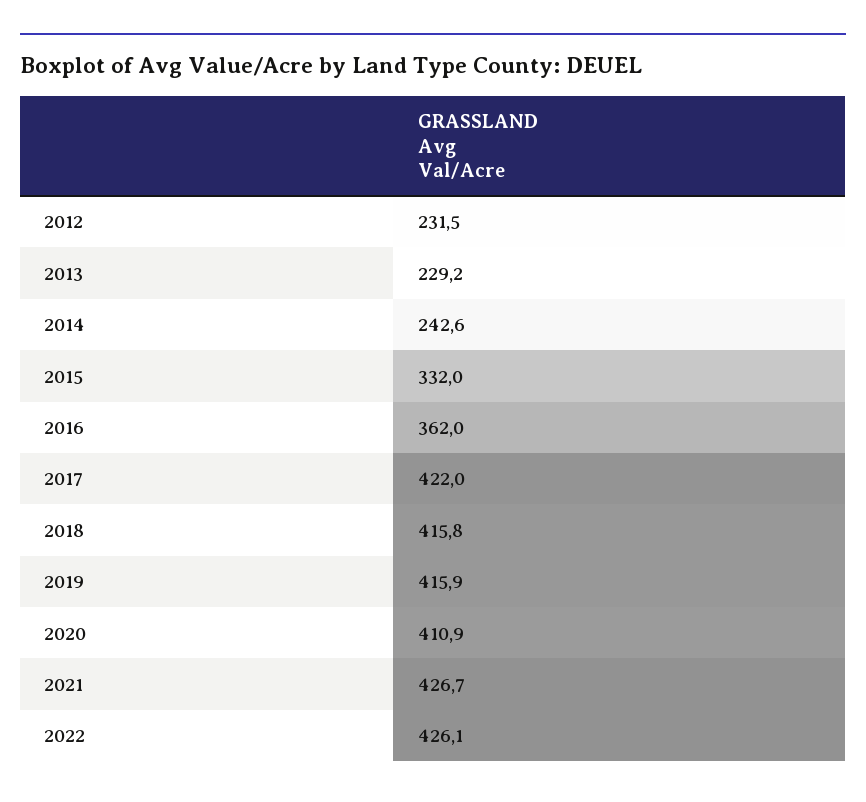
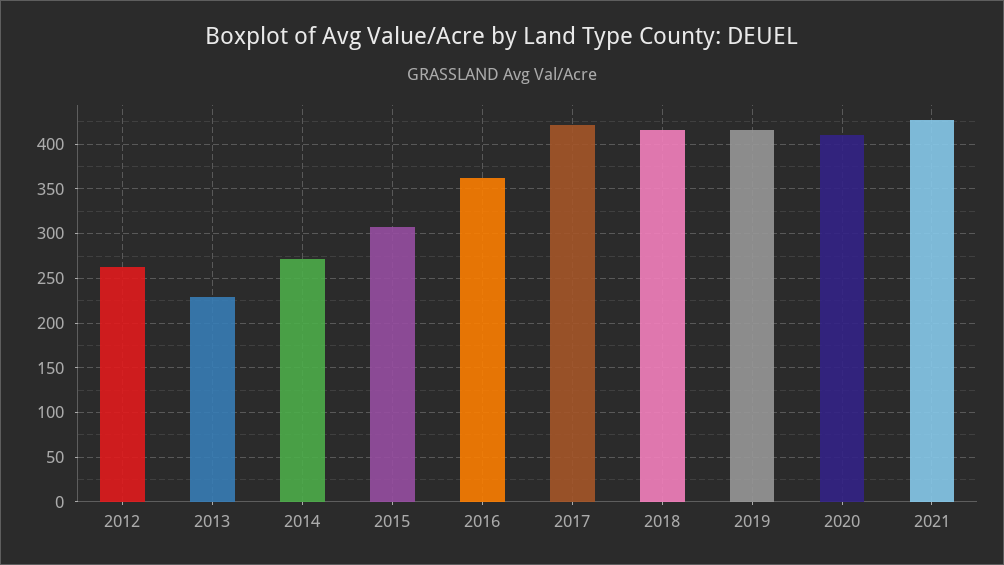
2012: 231.5 -> 260
2014: 242.6 -> 270
2015: 332 -> 310
2022: 426.1 -> none

